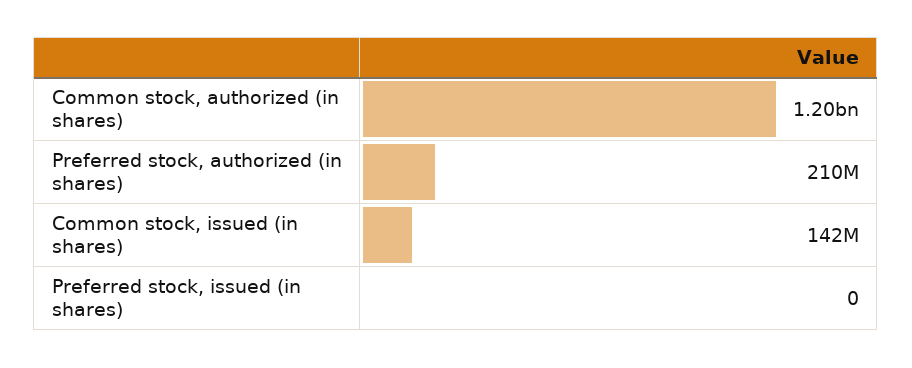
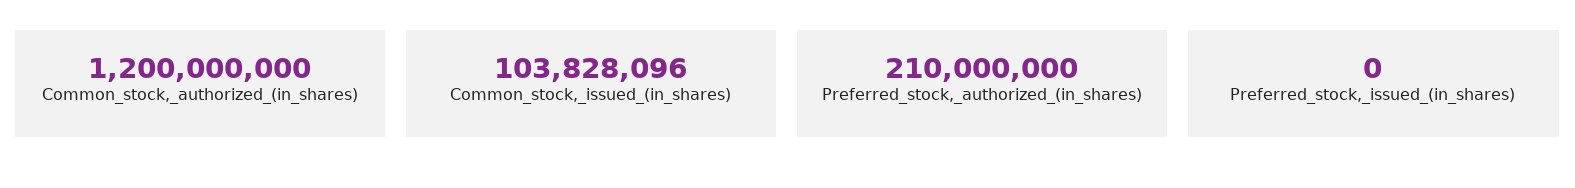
Common stock, issued (in shares): 142000000 -> 103828096

